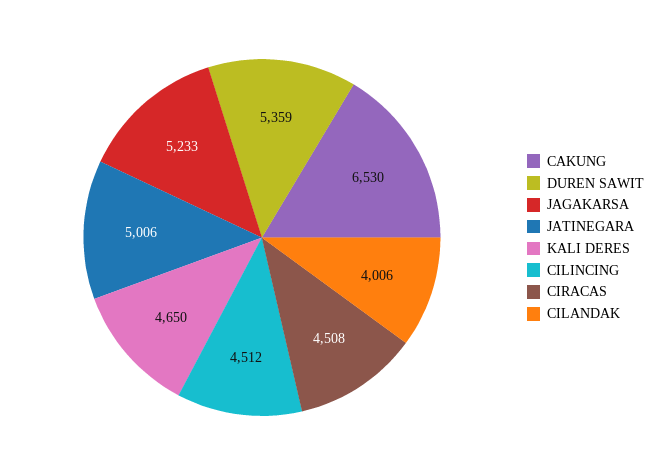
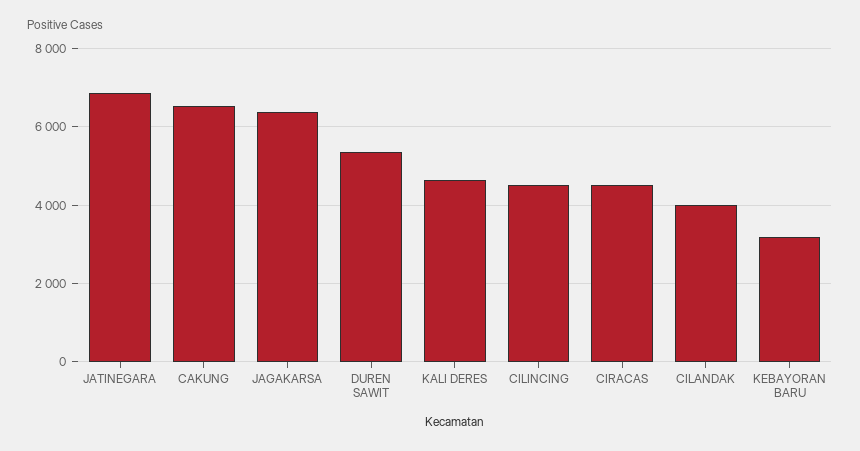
JAGAKARSA: 5233 -> 6400
JATINEGARA: 5006 -> 6800
KEBAYORAN BARU: none -> 3200

